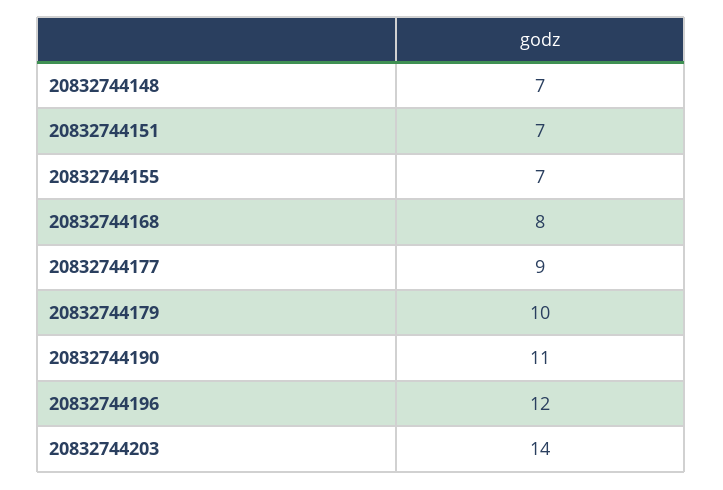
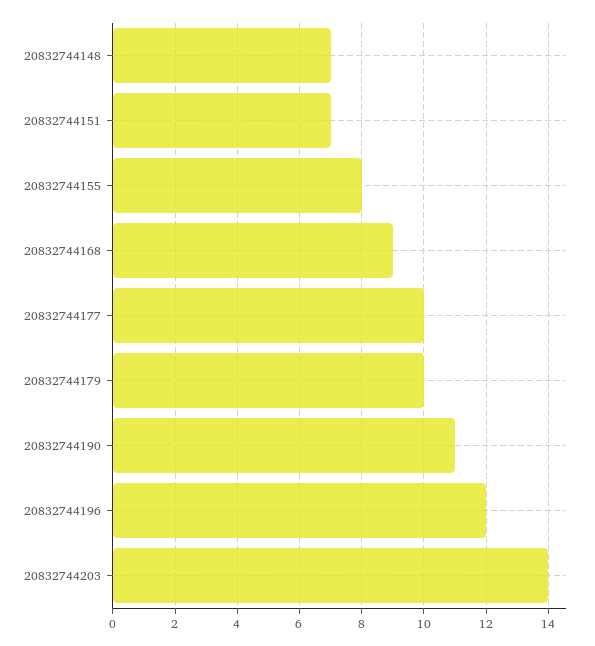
20832744155: 7 -> 8
20832744168: 8 -> 9
20832744177: 9 -> 10

